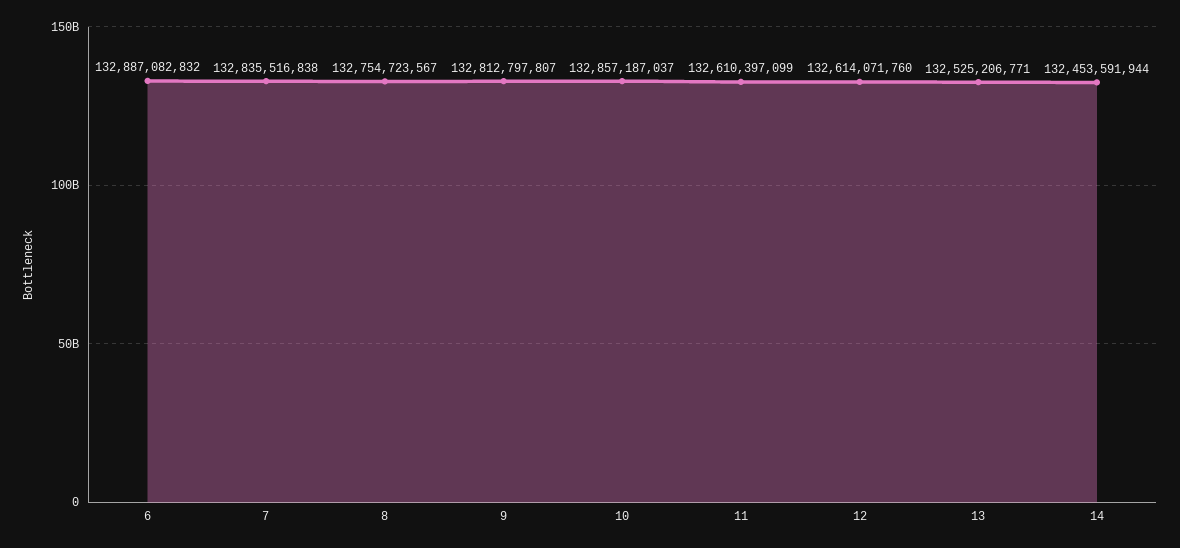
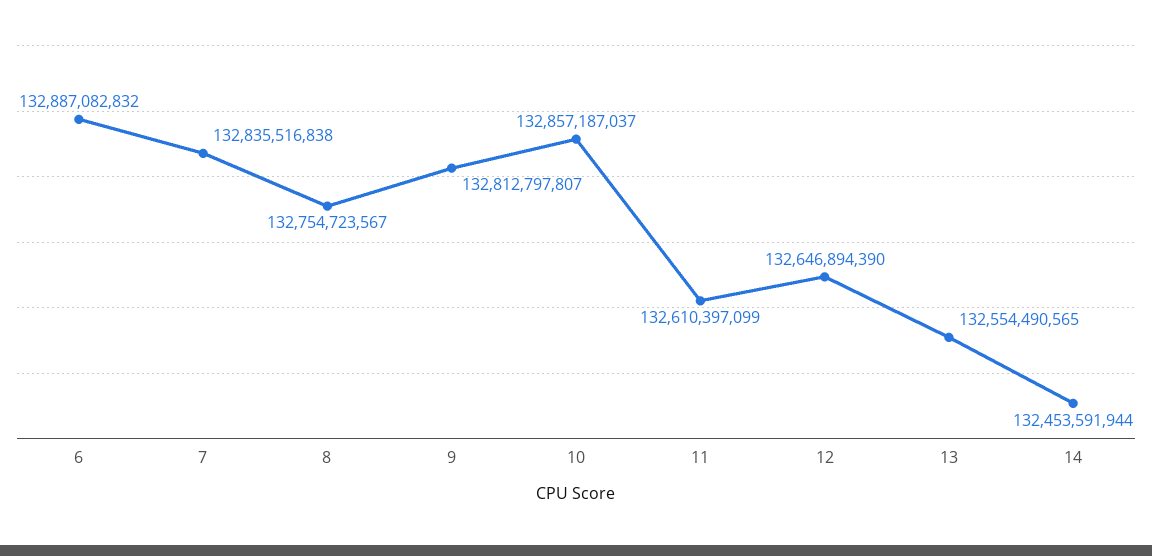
12: 132614071760 -> 132646894390
13: 132525206771 -> 132554490565

